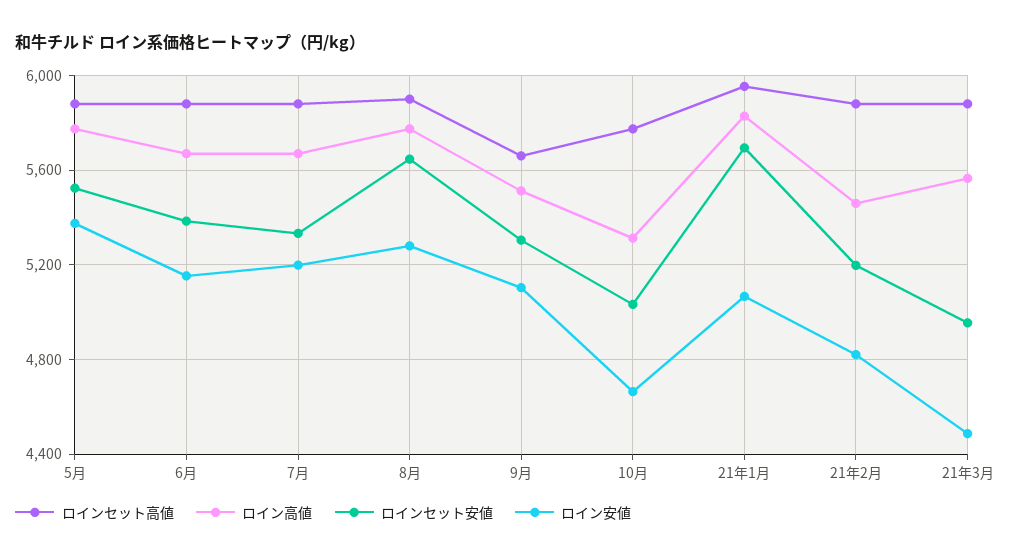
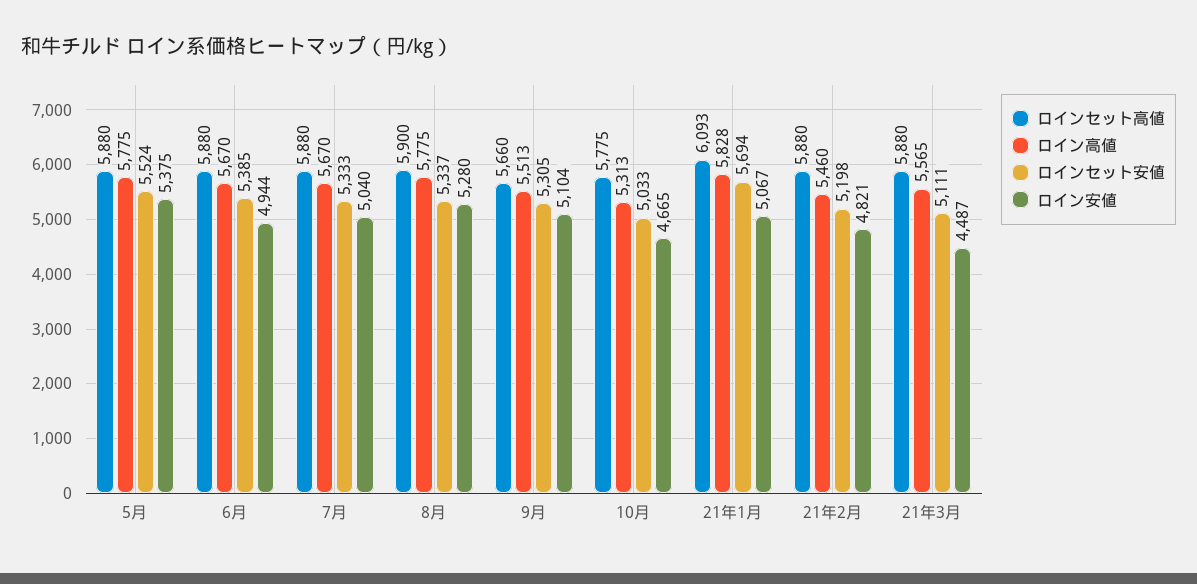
ロイン安値, 6月: 5150 -> 4944
ロイン安値, 7月: 5200 -> 5040
ロインセット安値, 8月: 5650 -> 5337
ロインセット高値, 21年1月: 5950 -> 6093
ロインセット安値, 21年3月: 4950 -> 5111

